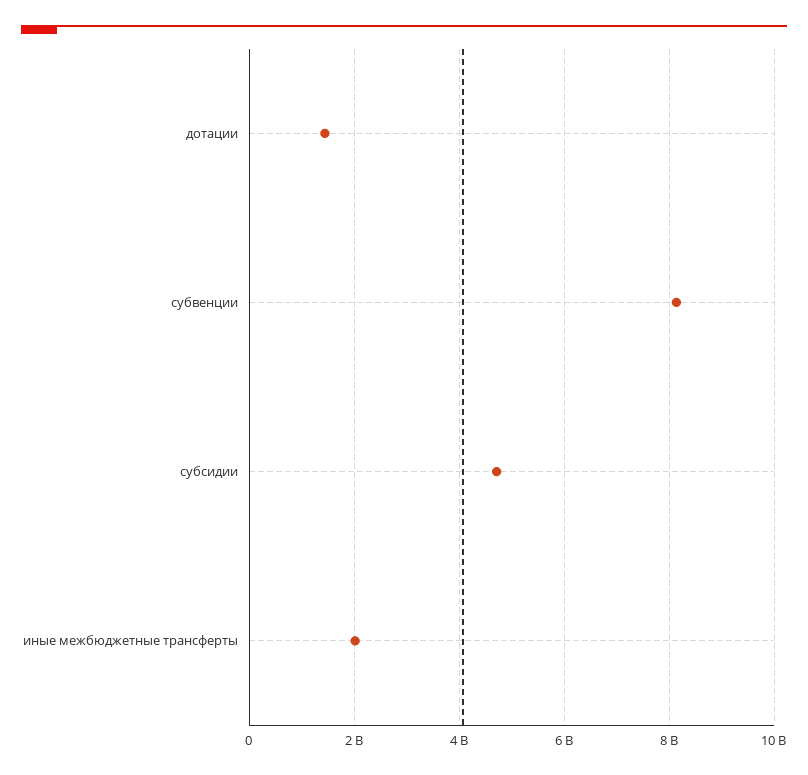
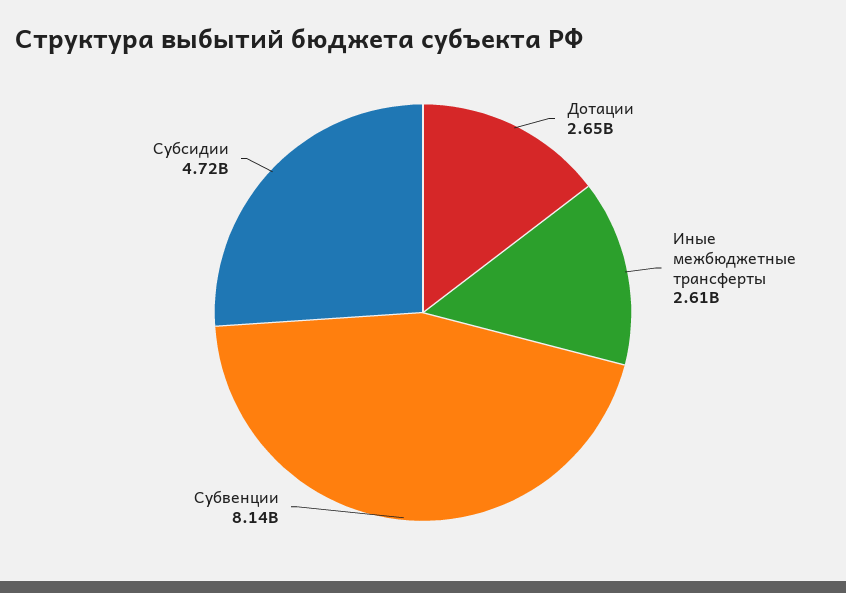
дотации: 1400000000 -> 2650000000
иные межбюджетные трансферты: 2000000000 -> 2610000000

